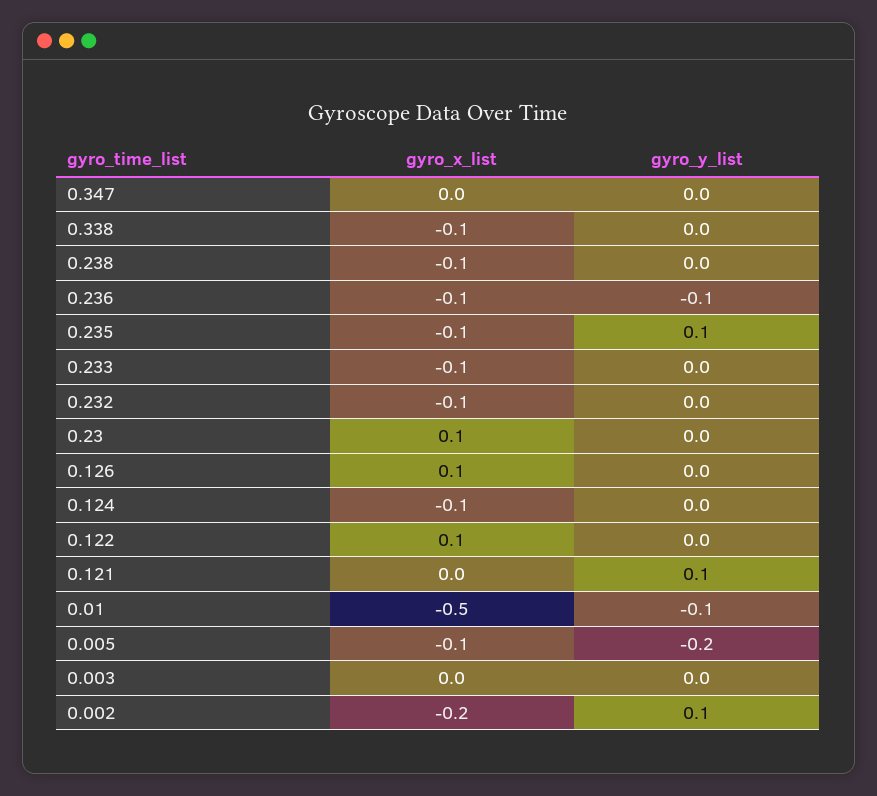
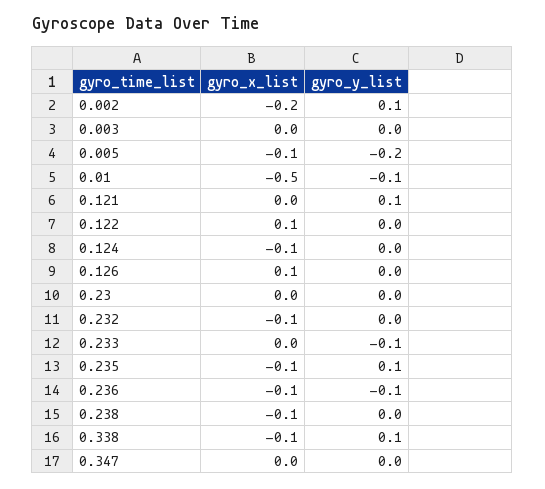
gyro_y_list, 0.338: 0 -> 0.1
gyro_x_list, 0.233: -0.1 -> 0
gyro_y_list, 0.233: 0 -> -0.1
gyro_x_list, 0.23: 0.1 -> 0

